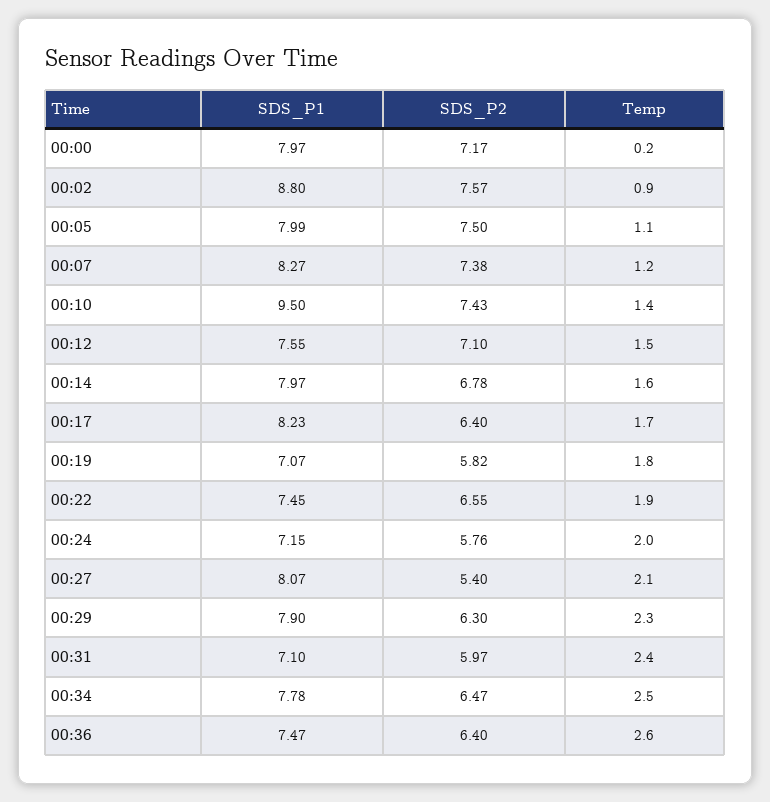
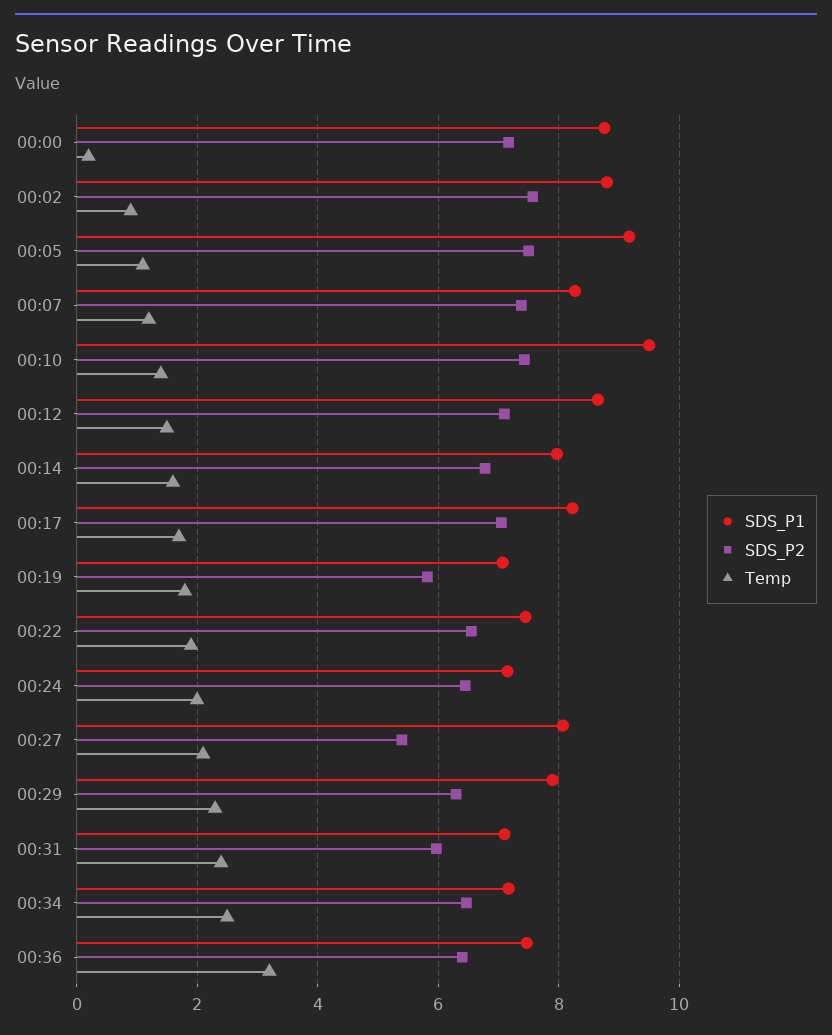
SDS_P1, 00:00: 7.97 -> 8.8
SDS_P1, 00:05: 7.99 -> 9.2
SDS_P1, 00:12: 7.55 -> 8.6
SDS_P2, 00:17: 6.4 -> 7
SDS_P2, 00:24: 5.76 -> 6.4
SDS_P1, 00:34: 7.78 -> 7.2
Temp, 00:36: 2.6 -> 3.2

